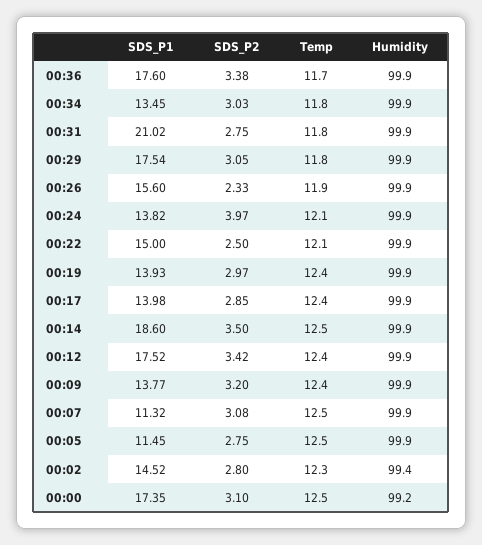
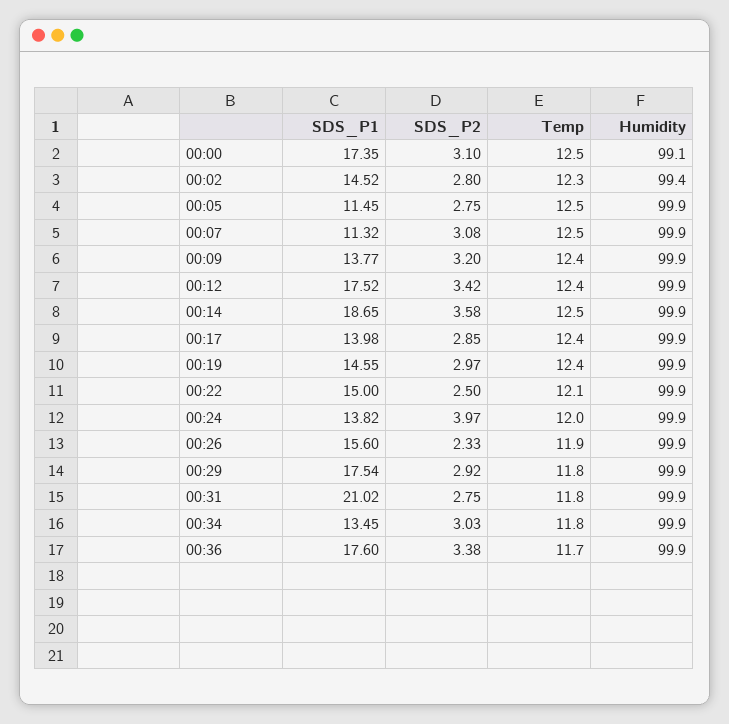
SDS_P2, 00:29: 3.05 -> 2.92
Temp, 00:24: 12.1 -> 12
SDS_P1, 00:19: 13.93 -> 14.55
SDS_P1, 00:14: 18.6 -> 18.65
SDS_P2, 00:14: 3.5 -> 3.58
Humidity, 00:00: 99.2 -> 99.1

